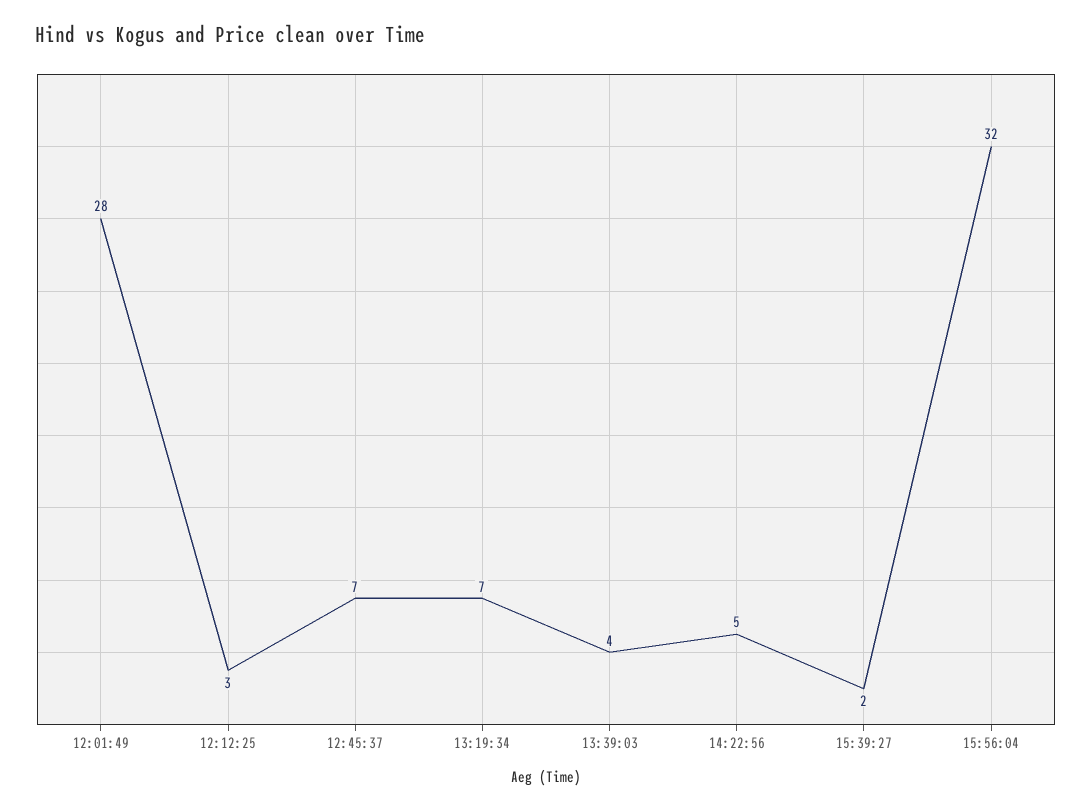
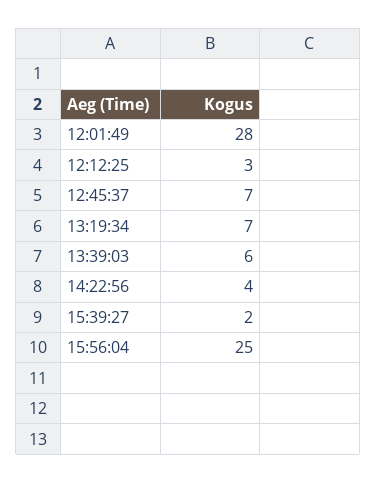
13:39:03: 4 -> 6
14:22:56: 5 -> 4
15:56:04: 32 -> 25

